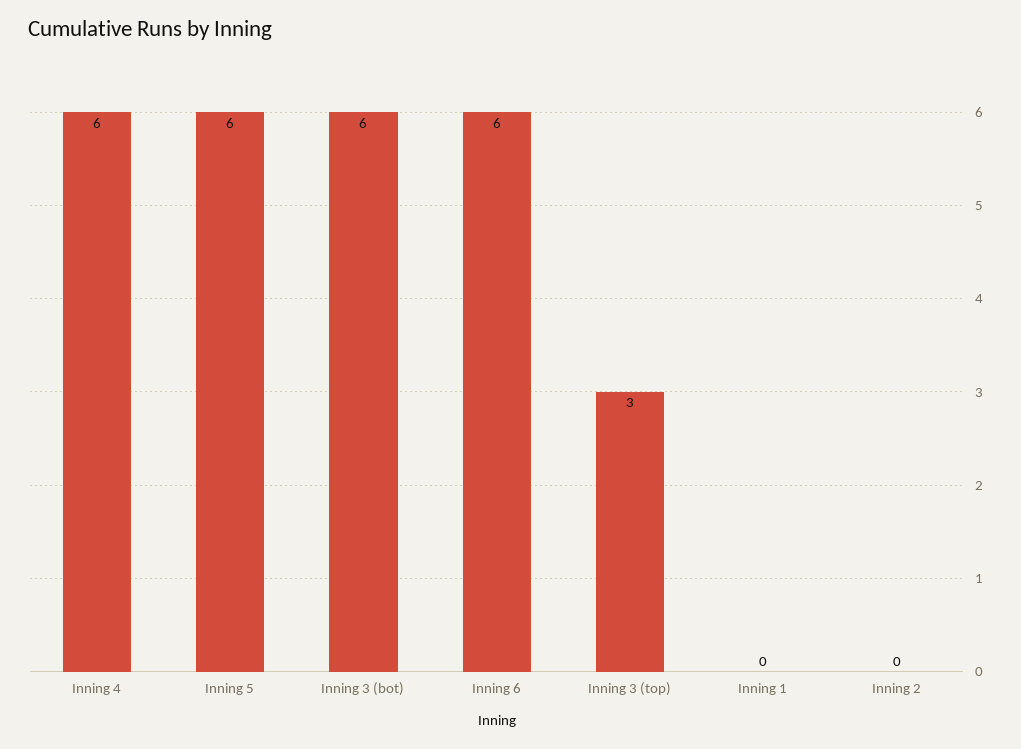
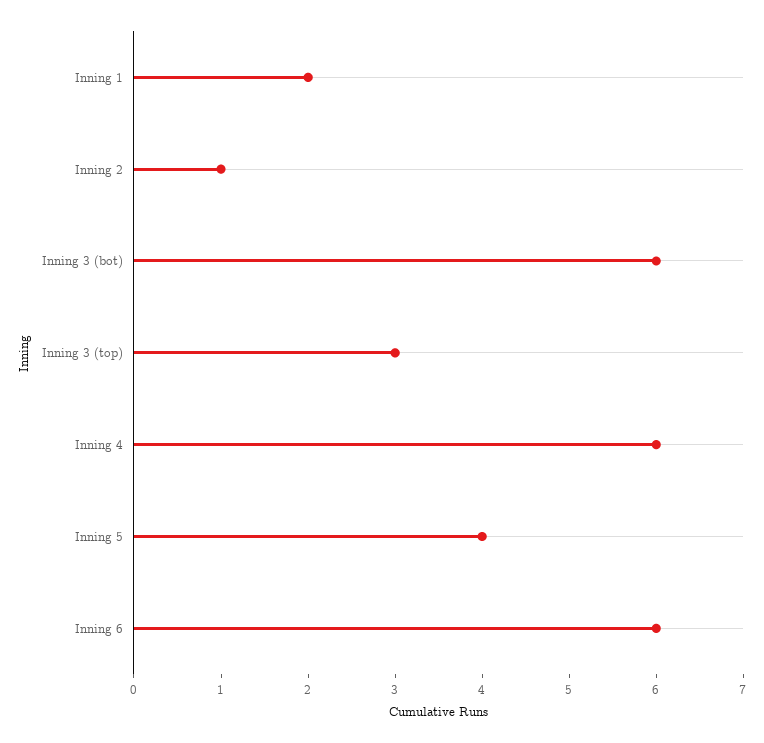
Inning 5: 6 -> 4
Inning 1: 0 -> 2
Inning 2: 0 -> 1

